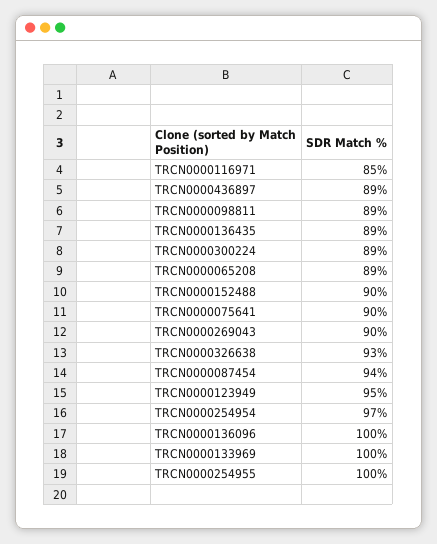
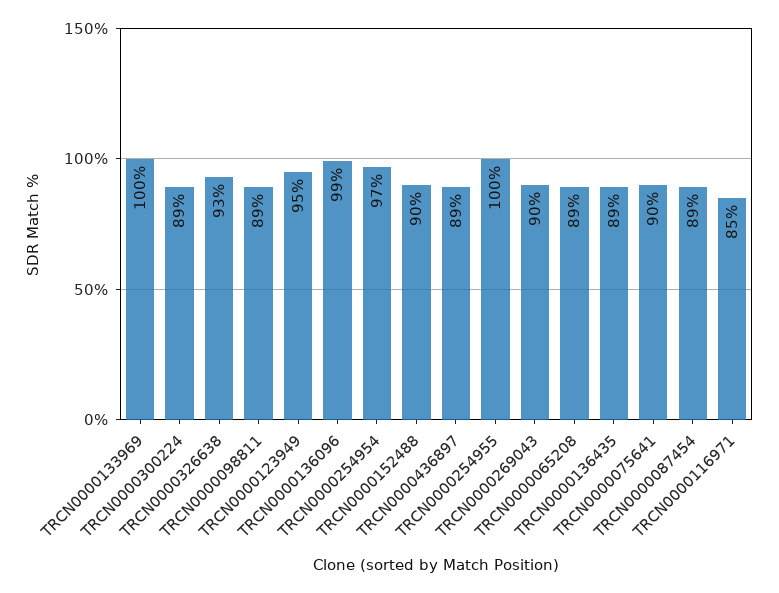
TRCN0000087454: 94 -> 89
TRCN0000136096: 100 -> 99

